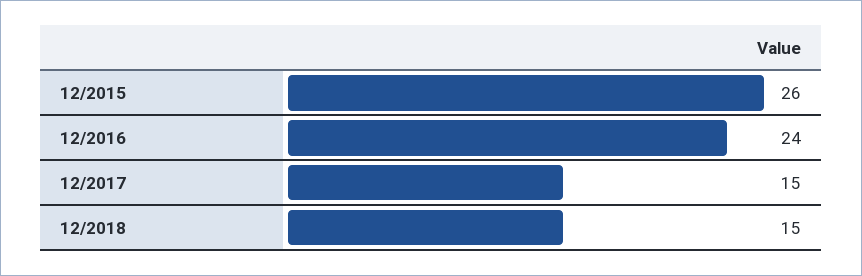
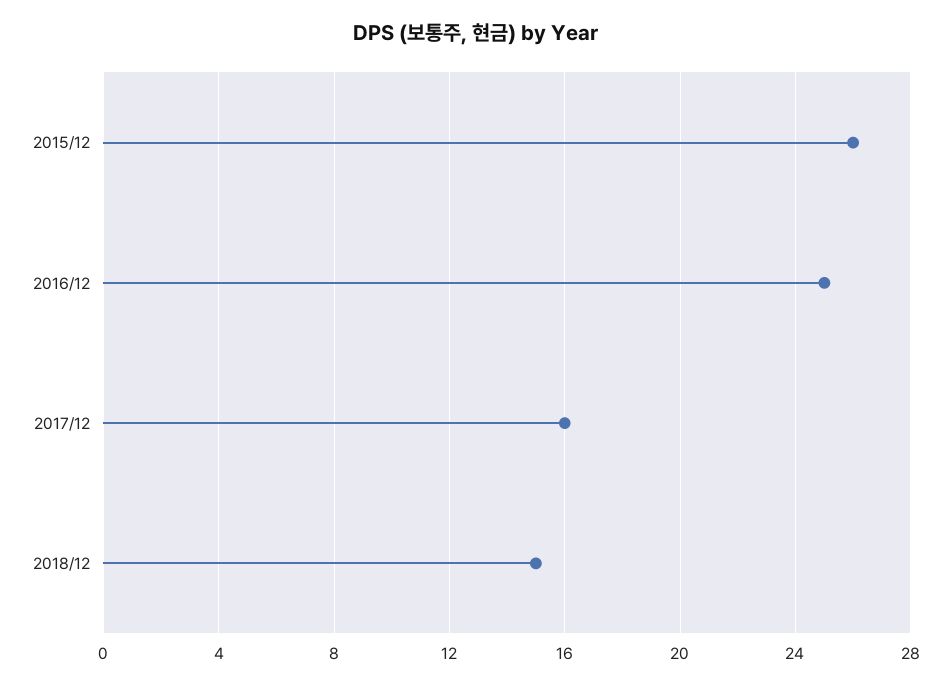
12/2016: 24 -> 25
12/2017: 15 -> 16

